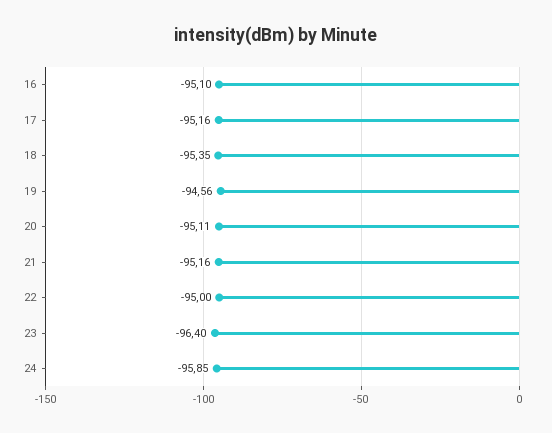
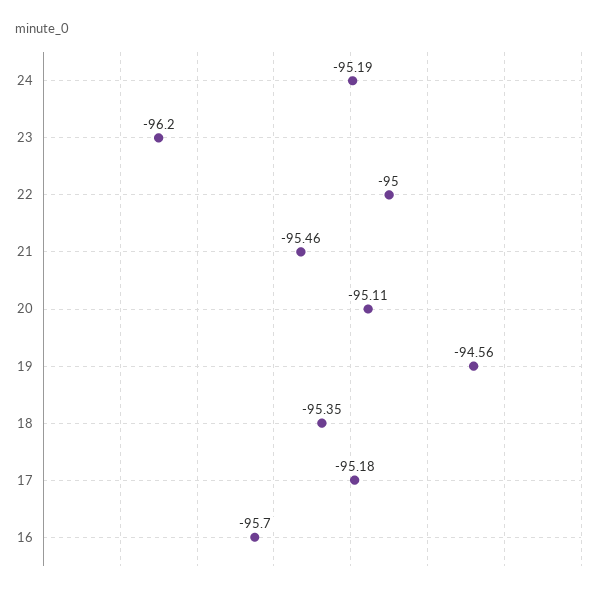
16: -95.1 -> -95.7
17: -95.16 -> -95.18
21: -95.16 -> -95.46
23: -96.4 -> -96.2
24: -95.85 -> -95.19

